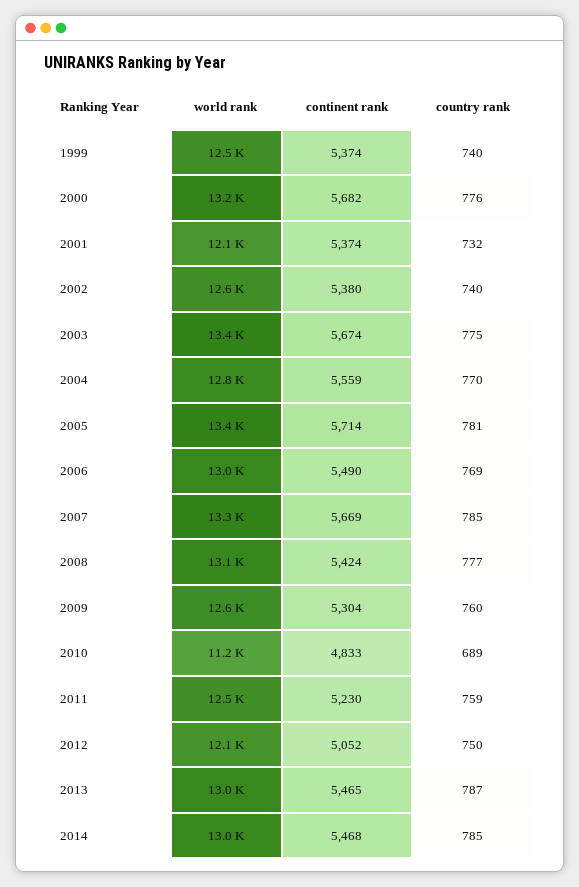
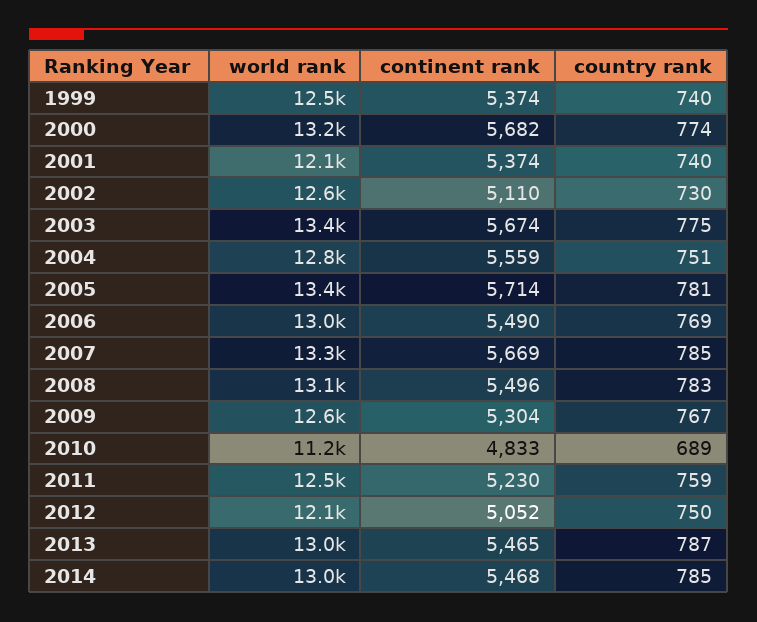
country rank, 2000: 776 -> 774
country rank, 2001: 732 -> 740
continent rank, 2002: 5380 -> 5110
country rank, 2002: 740 -> 730
country rank, 2004: 770 -> 751
continent rank, 2008: 5424 -> 5496
country rank, 2008: 777 -> 783
country rank, 2009: 760 -> 767

